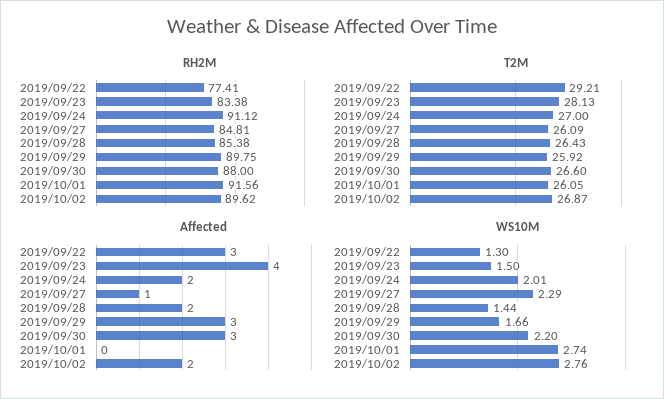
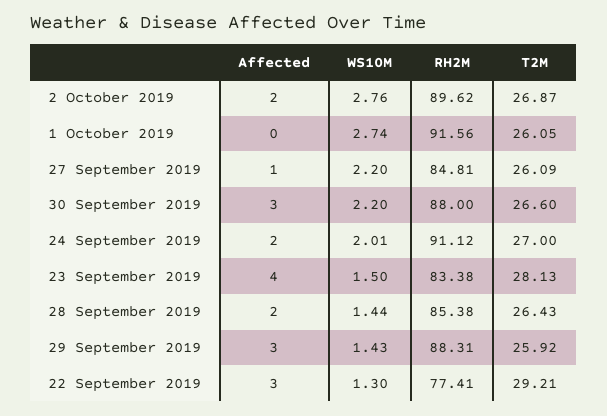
RH2M, 2019/09/29: 89.75 -> 88.31
WS10M, 2019/09/27: 2.29 -> 2.2
WS10M, 2019/09/29: 1.66 -> 1.43

